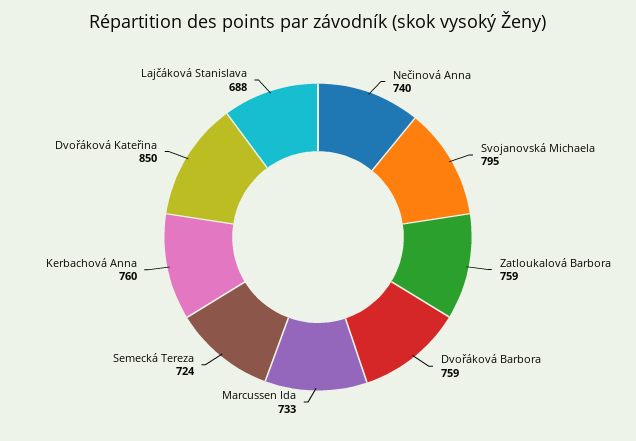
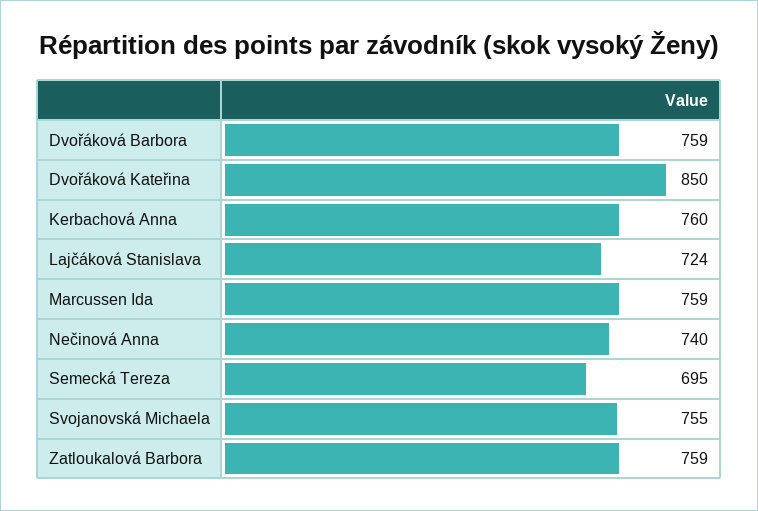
Svojanovská Michaela: 795 -> 755
Marcussen Ida: 733 -> 759
Semecká Tereza: 724 -> 695
Lajčáková Stanislava: 688 -> 724

